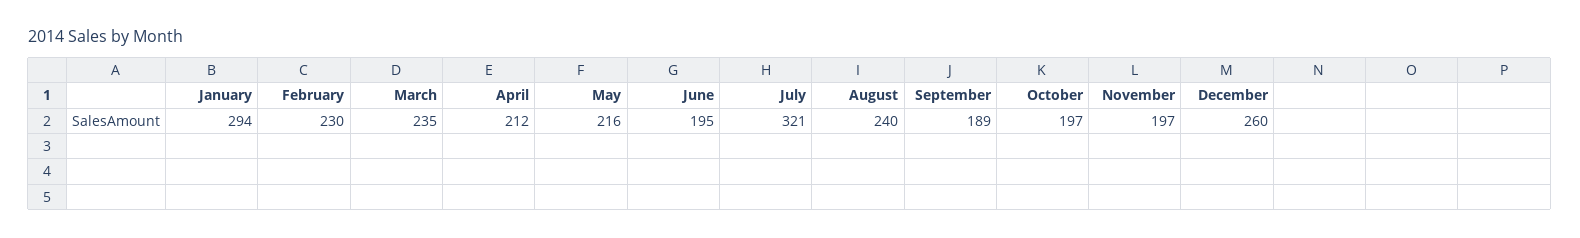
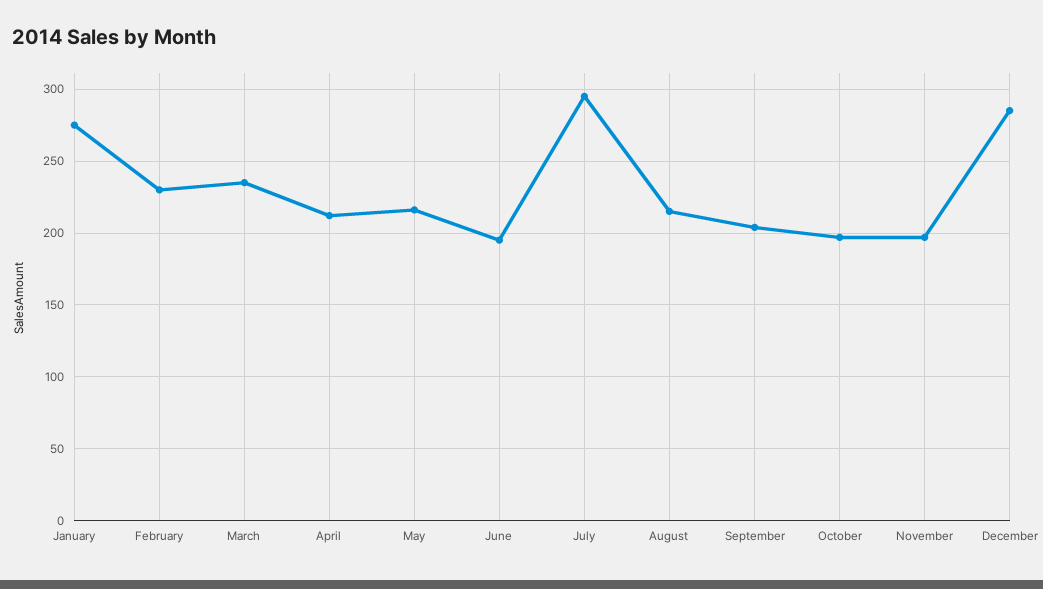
January: 294 -> 275
July: 321 -> 295
August: 240 -> 215
September: 189 -> 205
December: 260 -> 285

